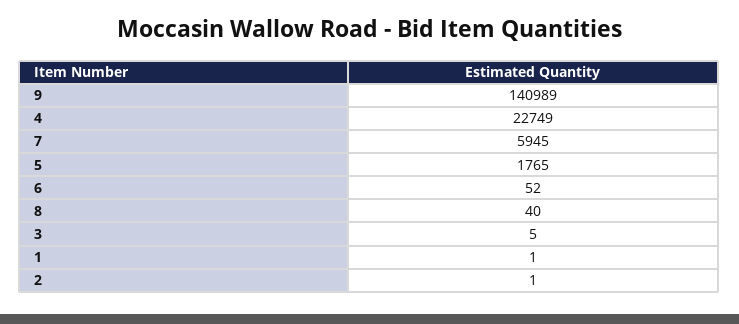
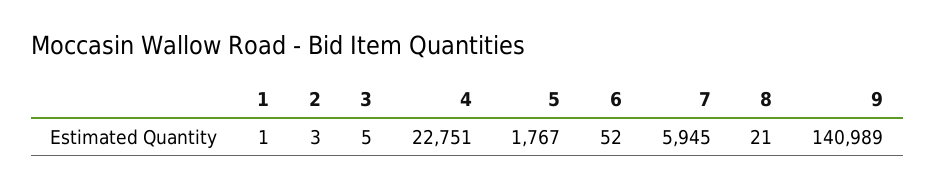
4: 22749 -> 22751
5: 1765 -> 1767
8: 40 -> 21
2: 1 -> 3

